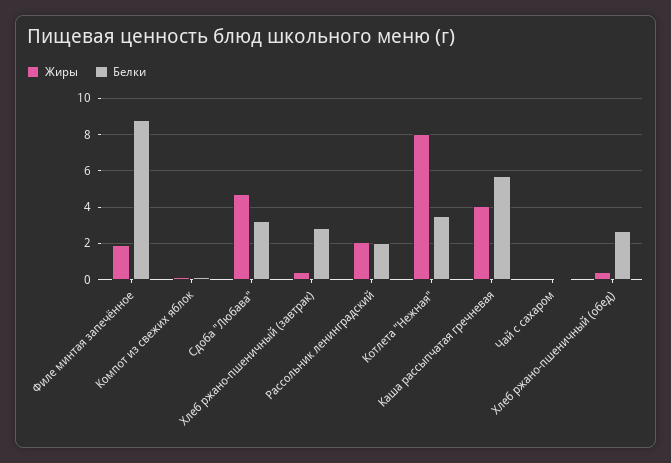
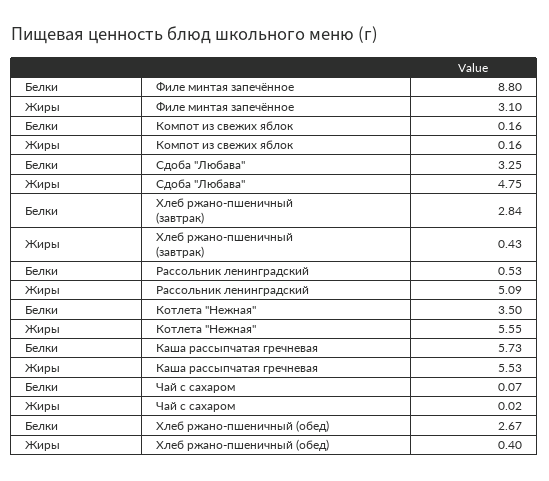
Жиры, Филе минтая запечённое: 2 -> 3.1
Жиры, Рассольник ленинградский: 2 -> 5.09
Белки, Рассольник ленинградский: 2 -> 0.53
Жиры, Котлета "Нежная": 8 -> 5.55
Жиры, Каша рассыпчатая гречневая: 4 -> 5.53

